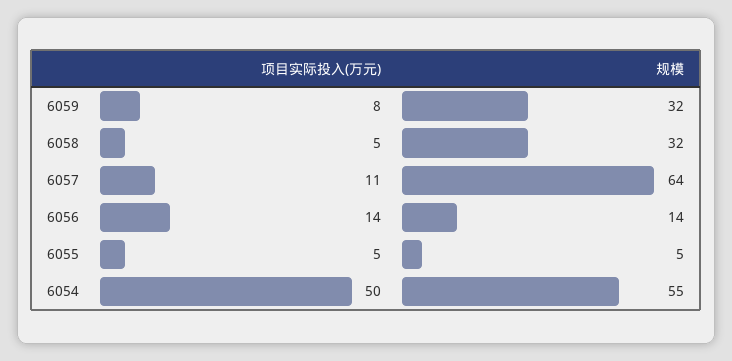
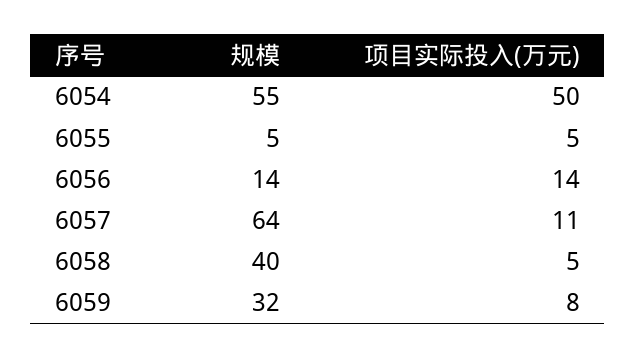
规模, 6058: 32 -> 40

